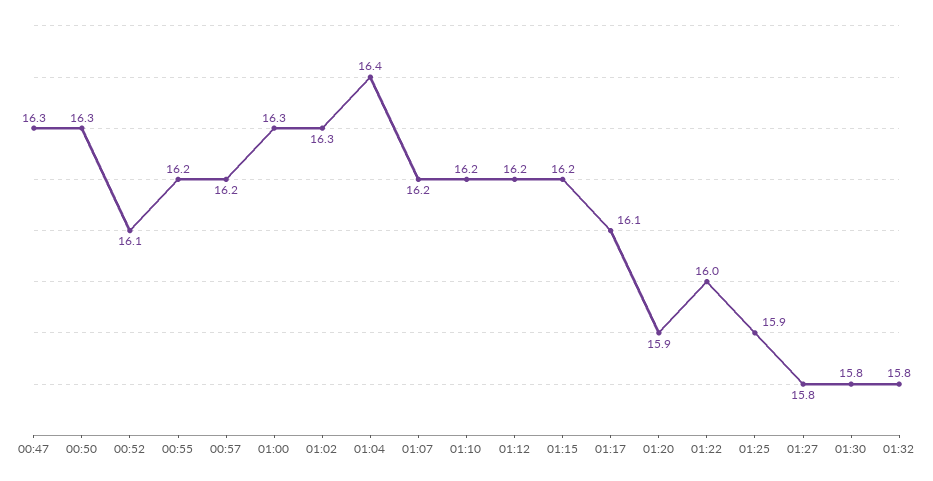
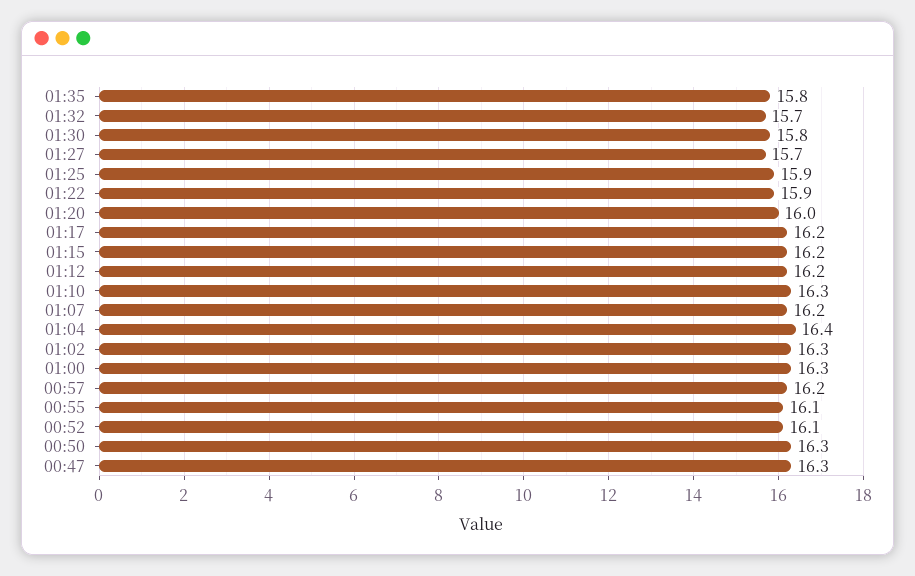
00:55: 16.2 -> 16.1
01:10: 16.2 -> 16.3
01:17: 16.1 -> 16.2
01:20: 15.9 -> 16
01:22: 16 -> 15.9
01:27: 15.8 -> 15.7
01:32: 15.8 -> 15.7
01:35: none -> 15.8

